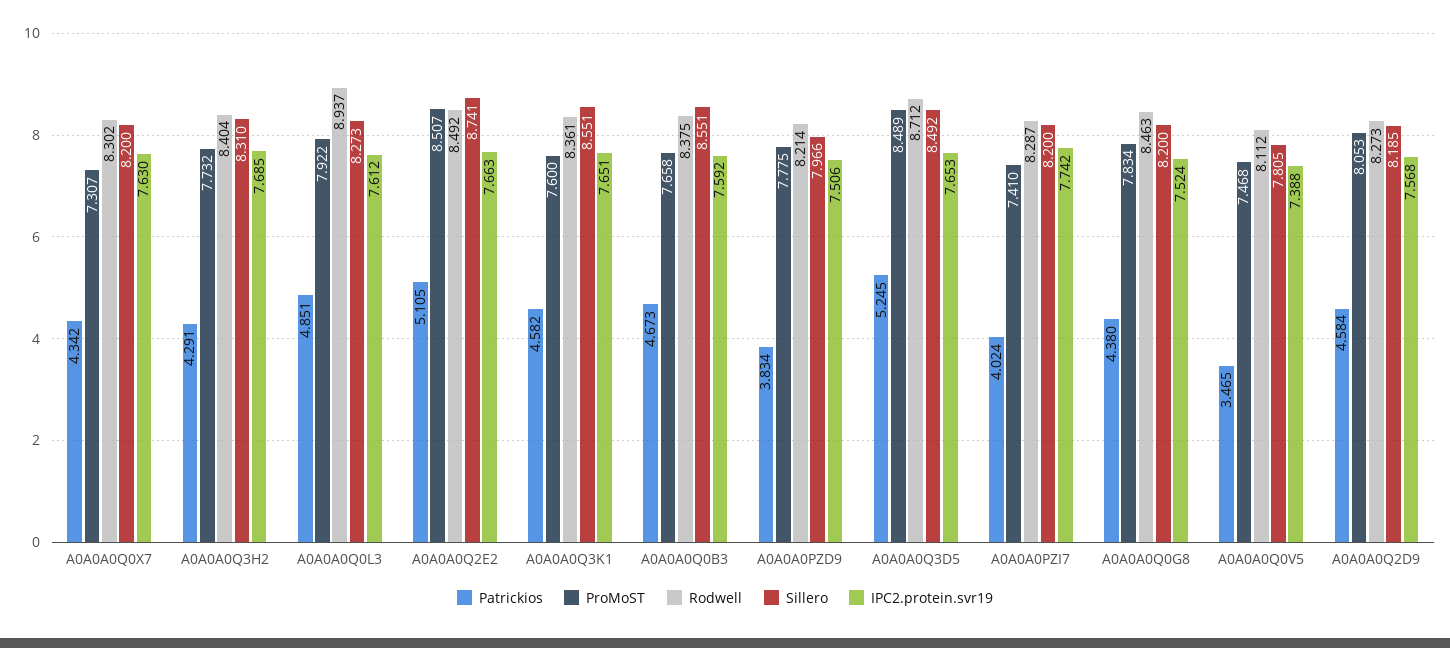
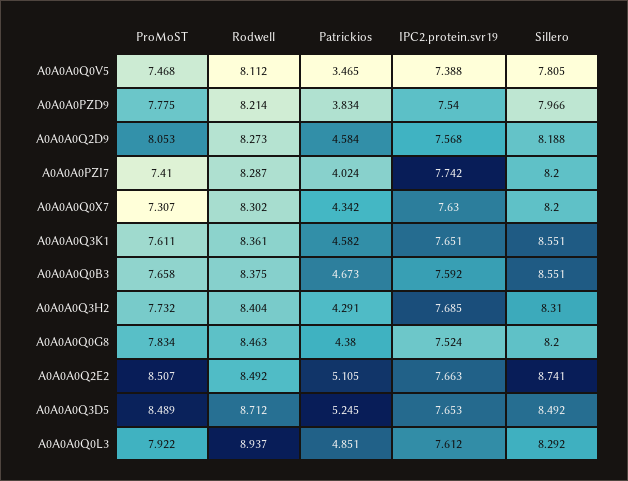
Sillero, A0A0A0Q0L3: 8.273 -> 8.292
ProMoST, A0A0A0Q3K1: 7.6 -> 7.611
IPC2.protein.svr19, A0A0A0PZD9: 7.506 -> 7.54
Sillero, A0A0A0Q2D9: 8.185 -> 8.188

